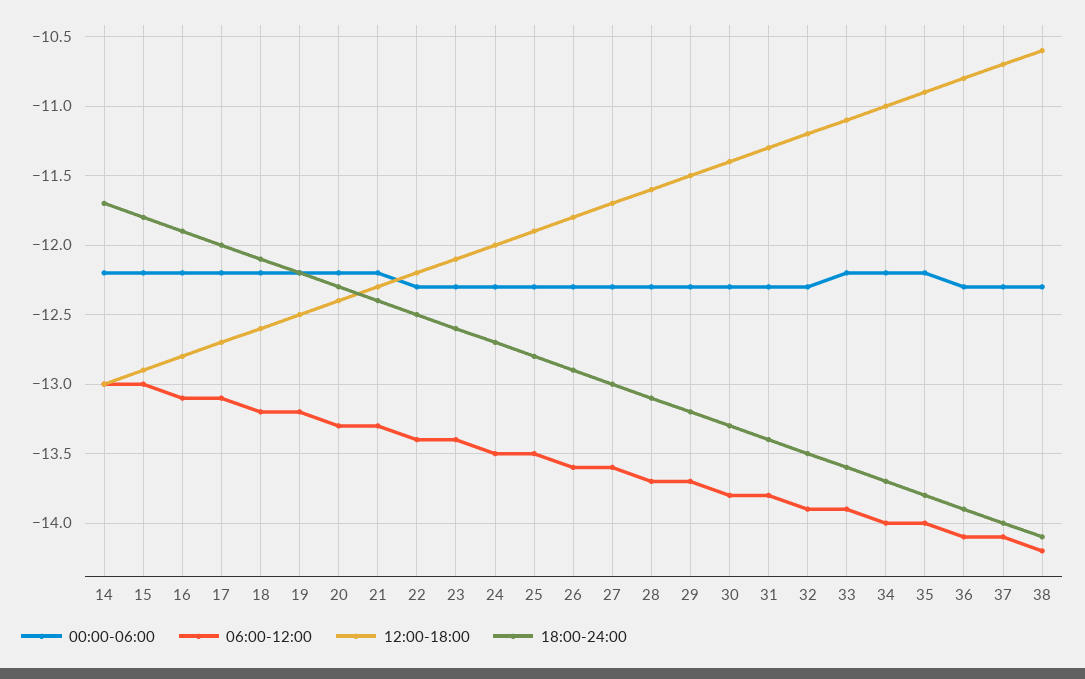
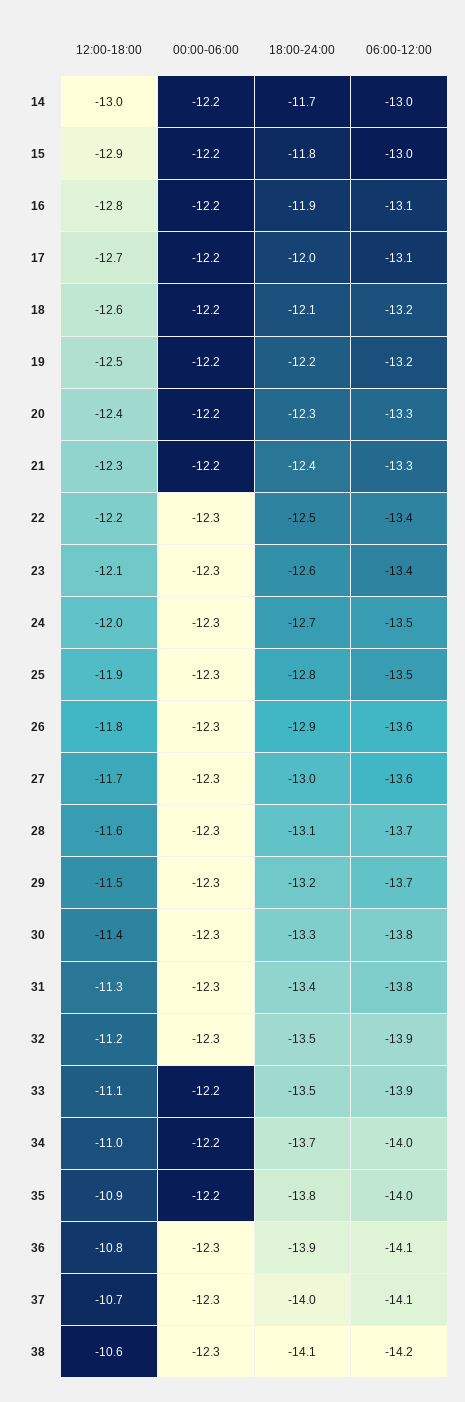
18:00-24:00, 33: -13.6 -> -13.5

